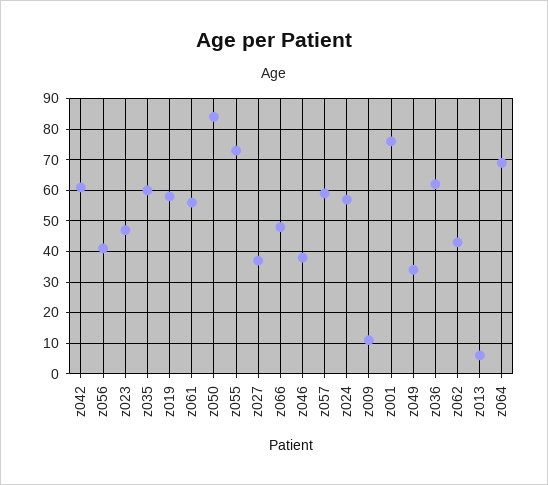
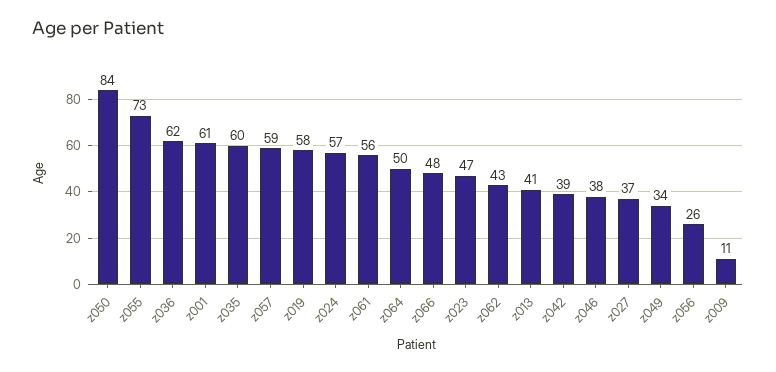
z042: 60 -> 39
z056: 40 -> 26
z001: 75 -> 61
z013: 5 -> 41
z064: 70 -> 50

